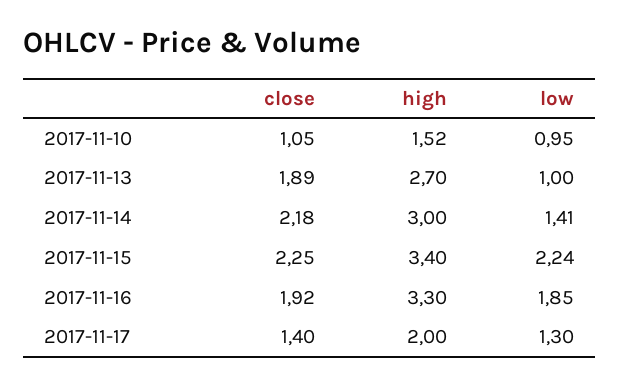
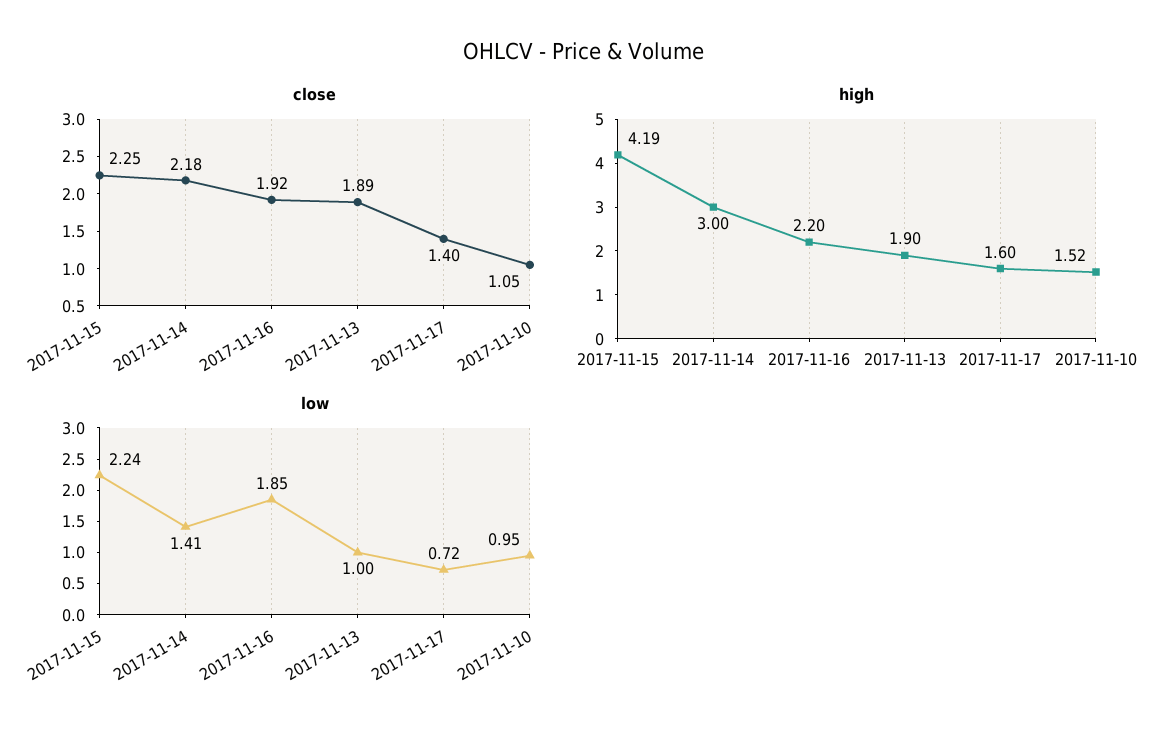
high, 2017-11-13: 2.7 -> 1.9
high, 2017-11-15: 3.4 -> 4.19
high, 2017-11-16: 3.3 -> 2.2
high, 2017-11-17: 2 -> 1.6
low, 2017-11-17: 1.3 -> 0.72

